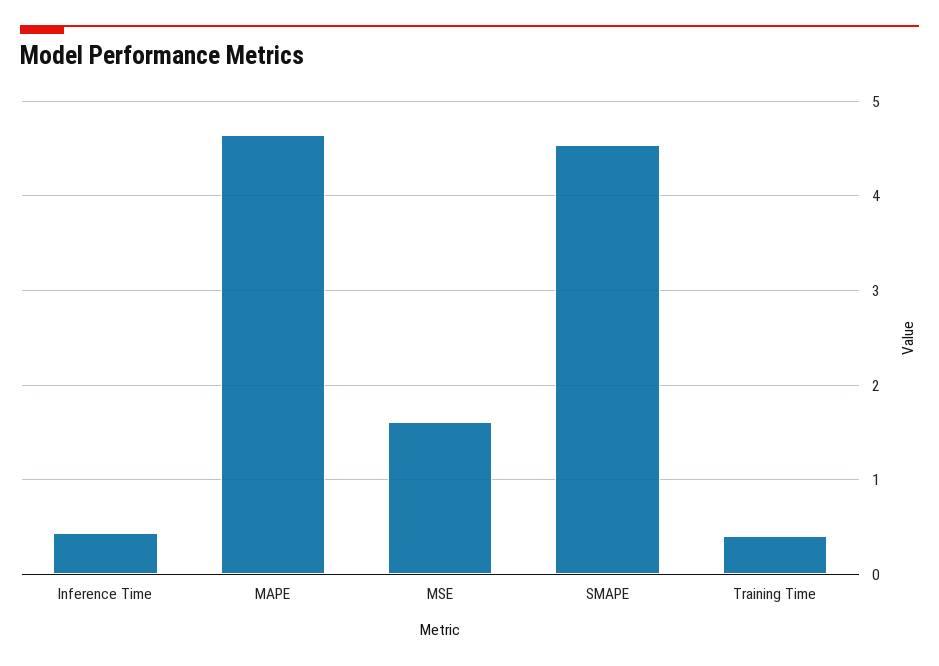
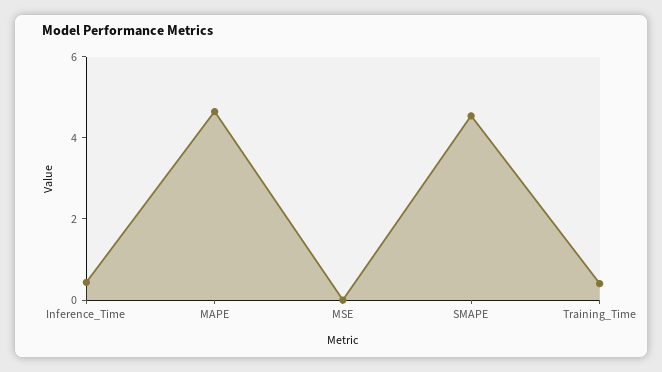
MSE: 1.6 -> 0

